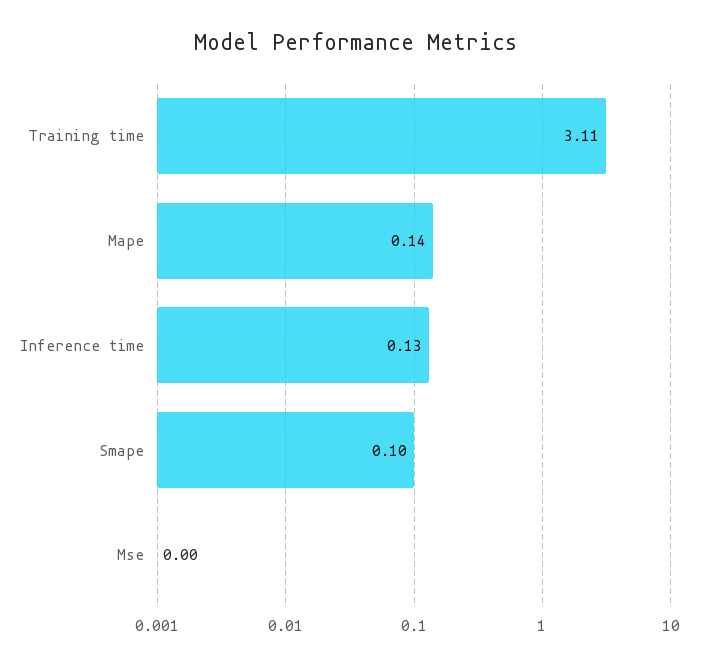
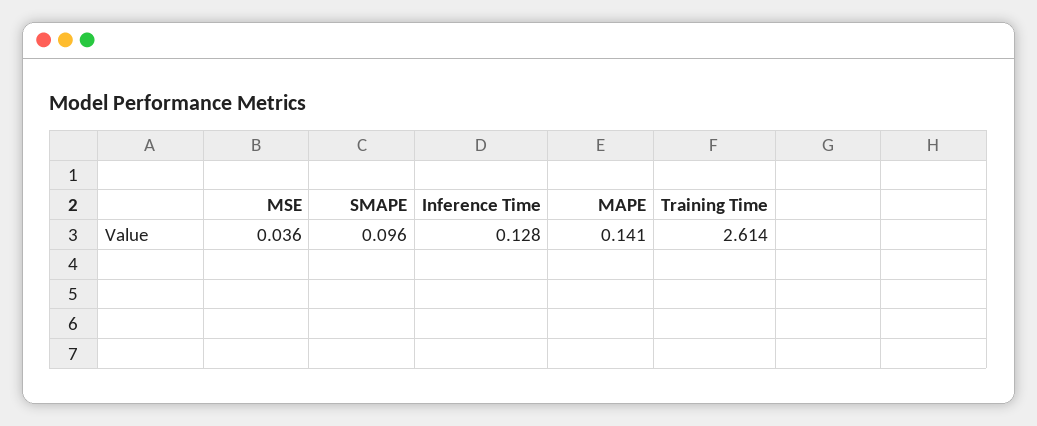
Training time: 3.11 -> 2.614
Mse: 0 -> 0.036

